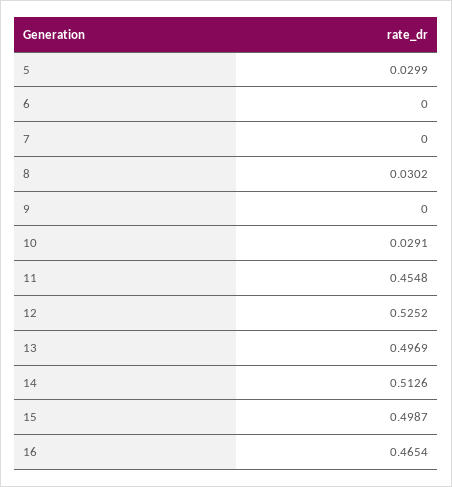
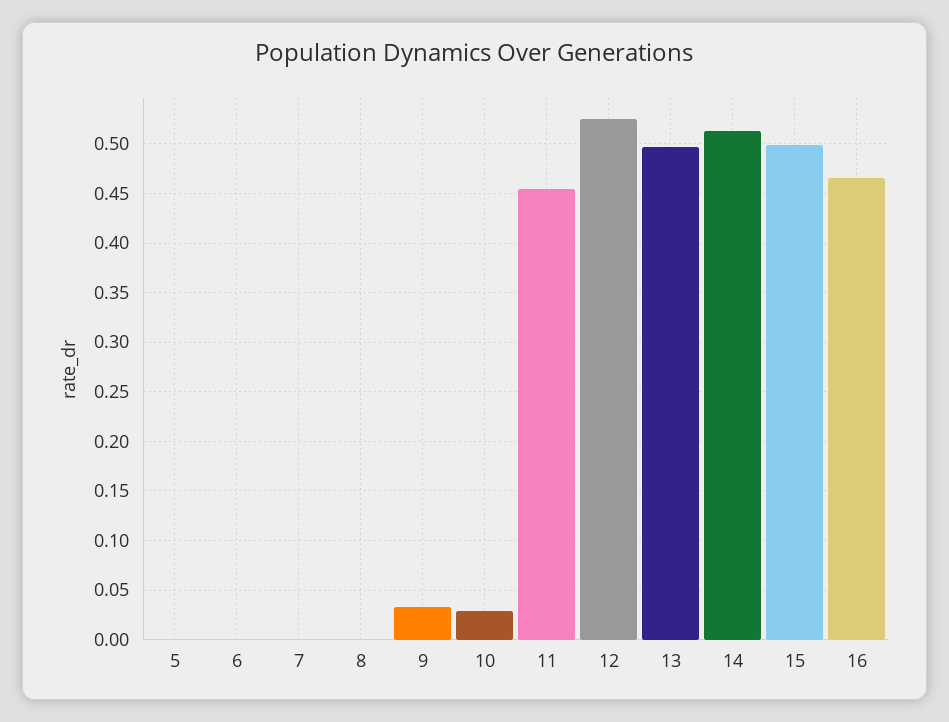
5: 0.0299 -> 0
8: 0.0302 -> 0
9: 0 -> 0.03

